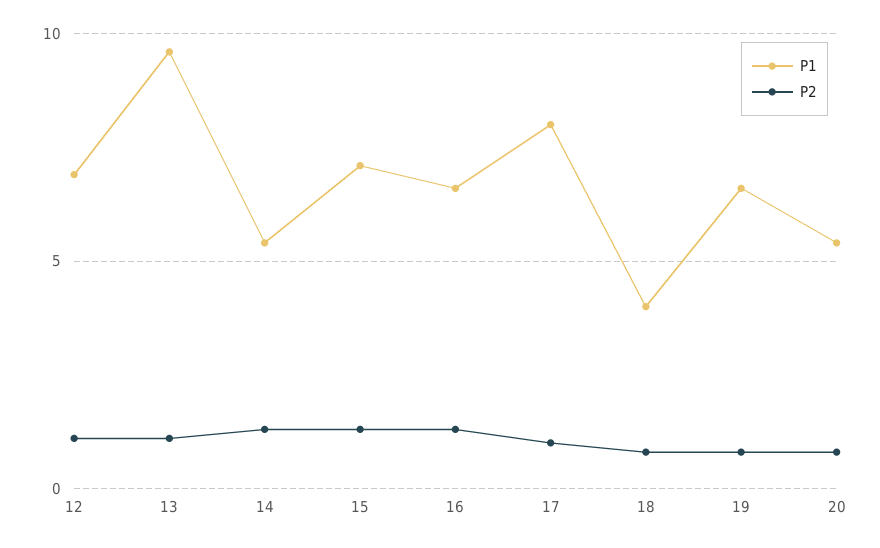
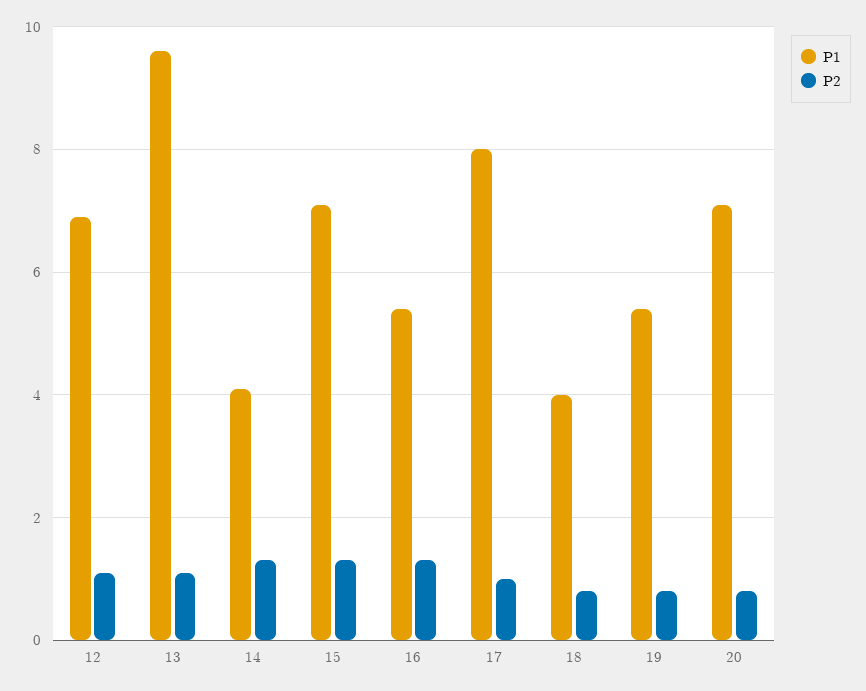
P1, 14: 5.5 -> 4
P1, 16: 6.5 -> 5.5
P1, 19: 6.5 -> 5.5
P1, 20: 5.5 -> 7

